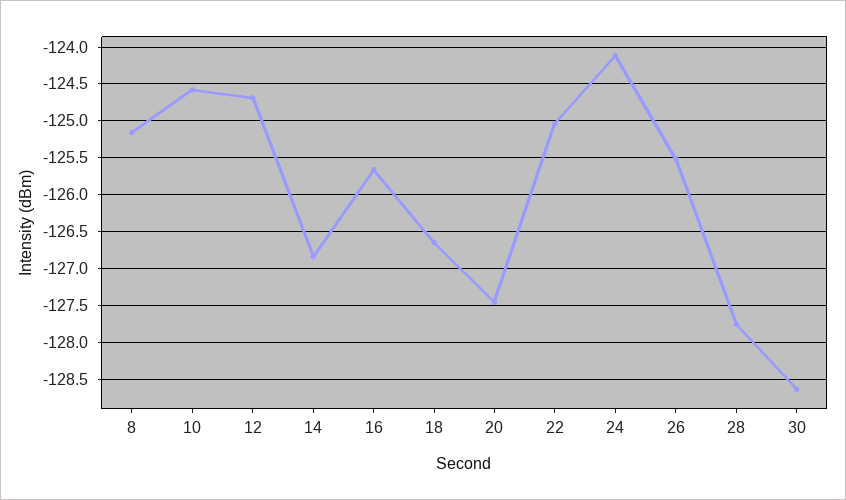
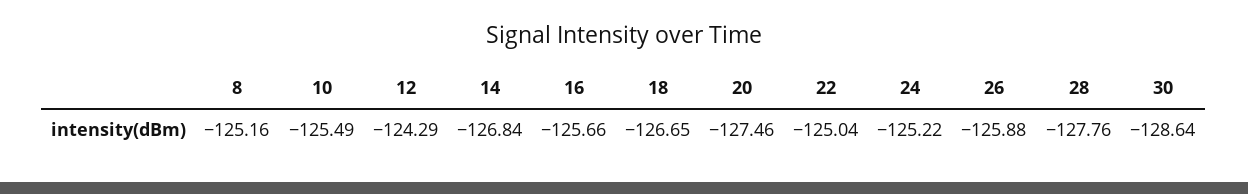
10: -124.6 -> -125.49
12: -124.7 -> -124.29
24: -124.1 -> -125.22
26: -125.5 -> -125.88

